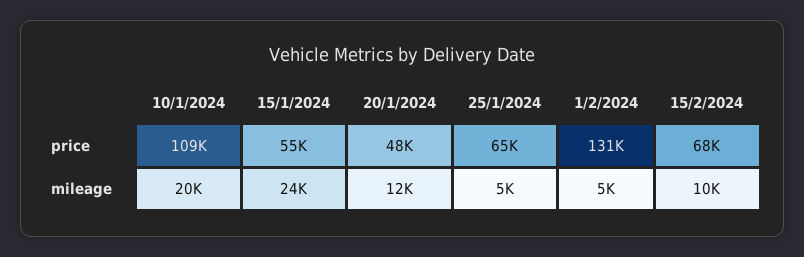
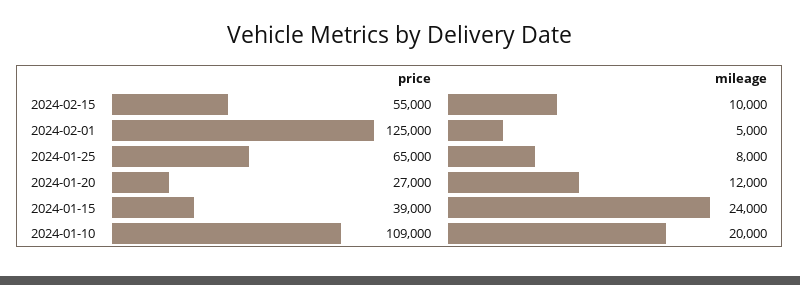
15/1/2024, price: 55000 -> 39000
20/1/2024, price: 48000 -> 27000
1/2/2024, price: 131000 -> 125000
15/2/2024, price: 68000 -> 55000
25/1/2024, mileage: 5000 -> 8000

